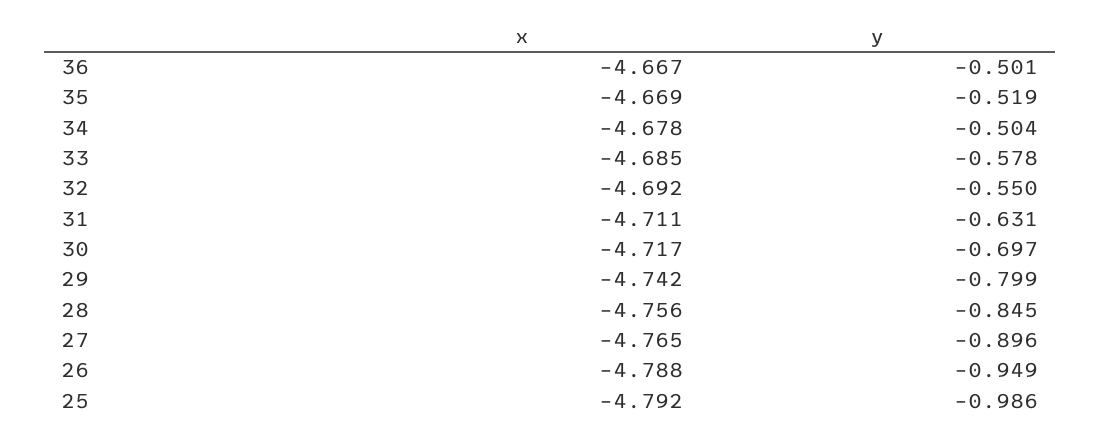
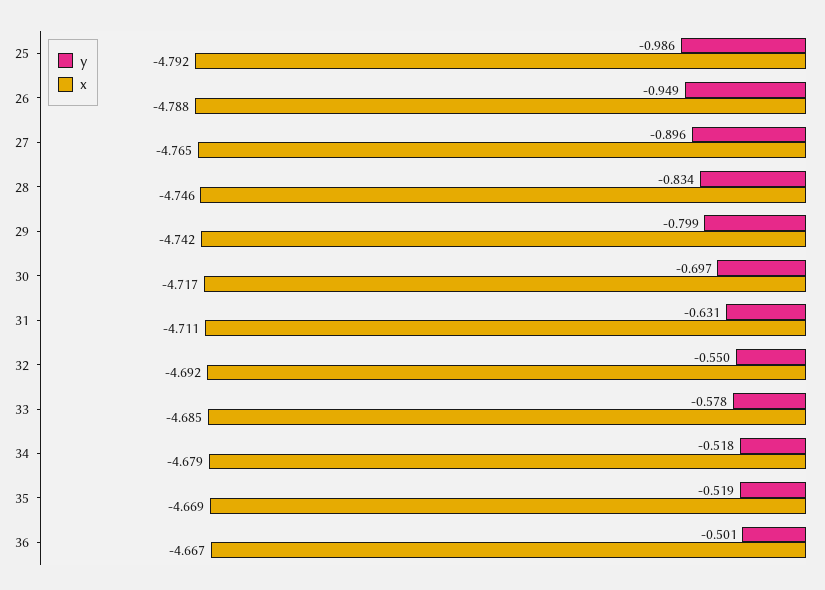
x, 34: -4.678 -> -4.679
y, 34: -0.504 -> -0.518
x, 28: -4.756 -> -4.746
y, 28: -0.845 -> -0.834

